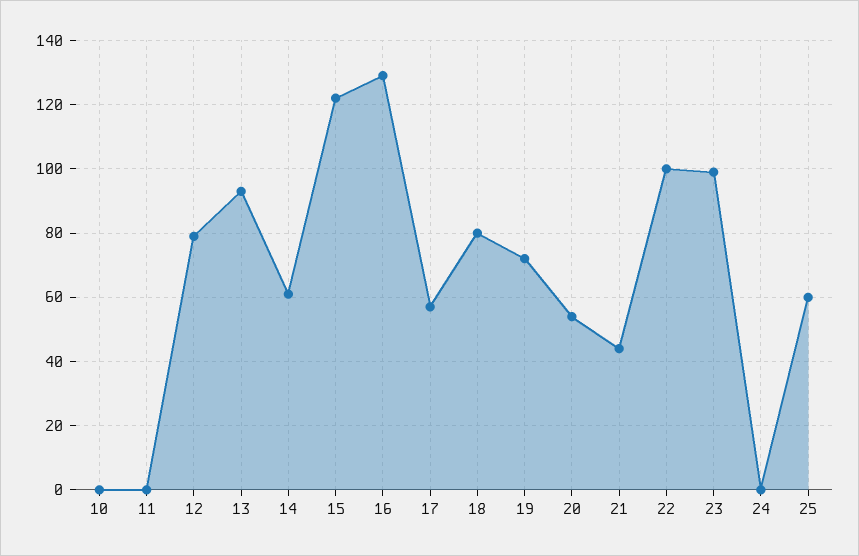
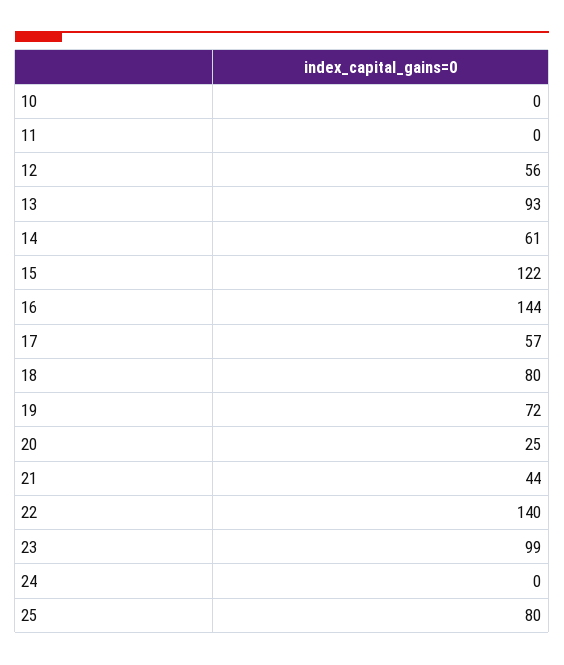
12: 80 -> 56
16: 130 -> 144
20: 55 -> 25
22: 100 -> 140
25: 60 -> 80

